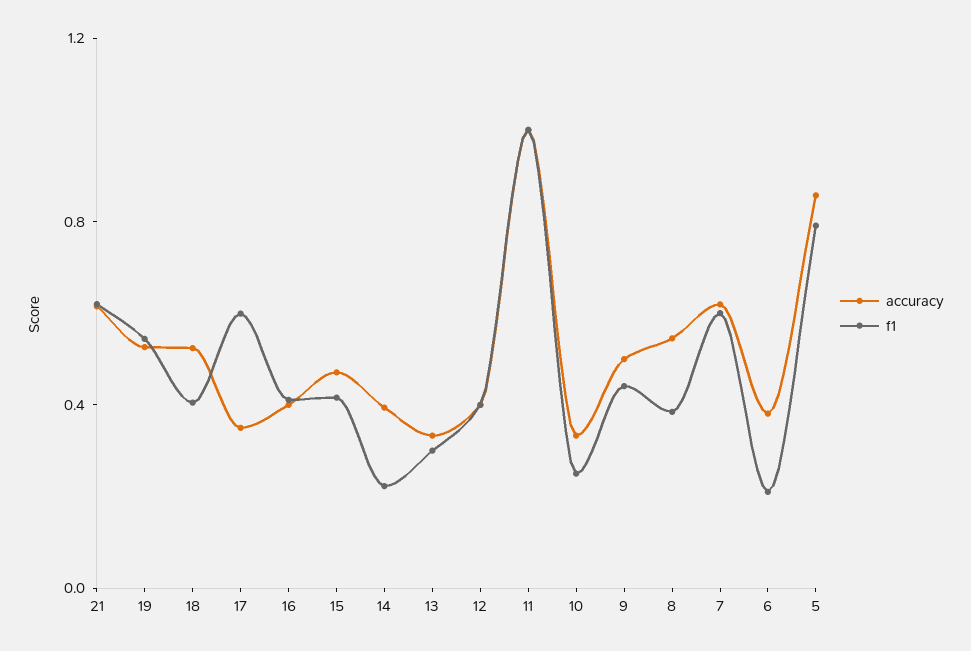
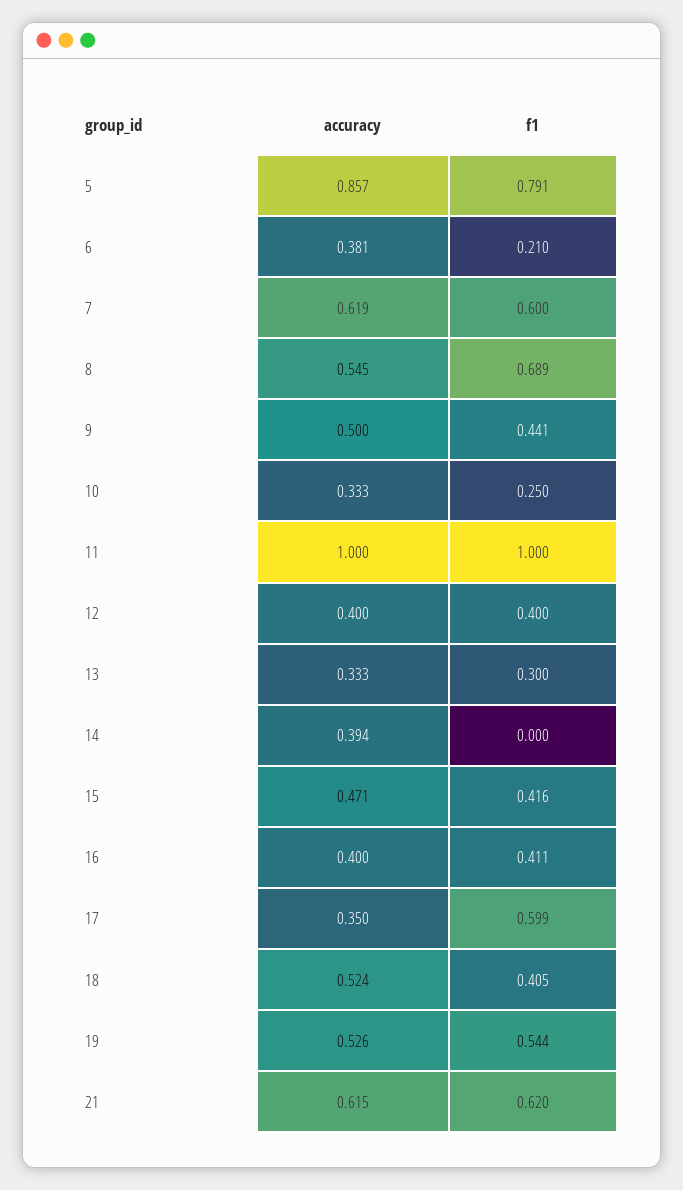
f1, 14: 0.2 -> 0
f1, 8: 0.4 -> 0.689

